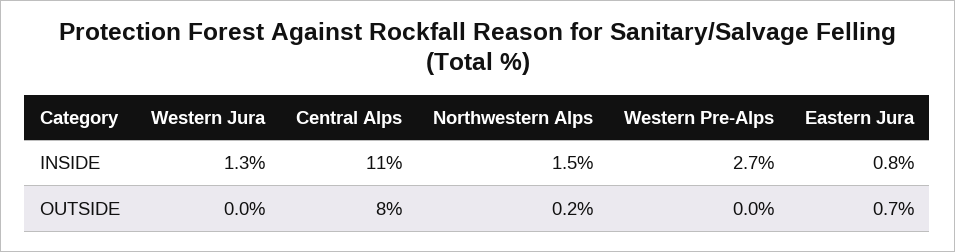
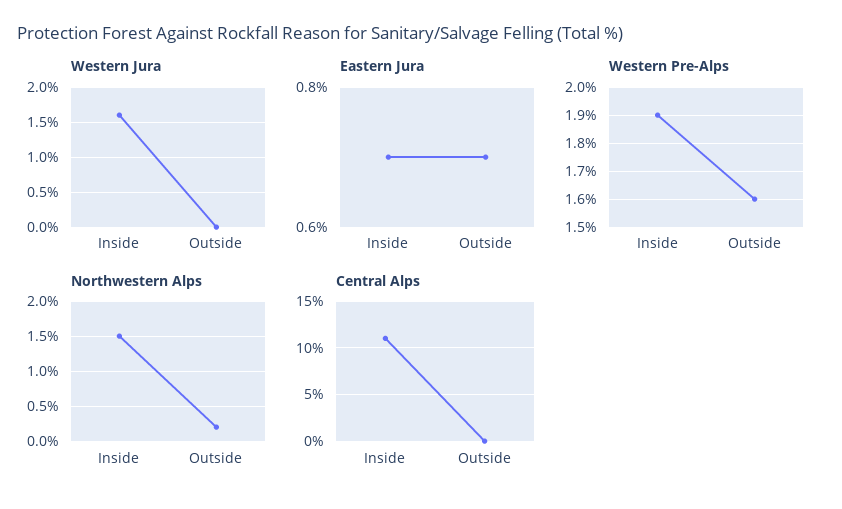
Western Jura, INSIDE: 1.3 -> 1.6
Western Pre-Alps, INSIDE: 2.7 -> 1.9
Eastern Jura, INSIDE: 0.8 -> 0.7
Central Alps, OUTSIDE: 8 -> 0
Western Pre-Alps, OUTSIDE: 0 -> 1.6

